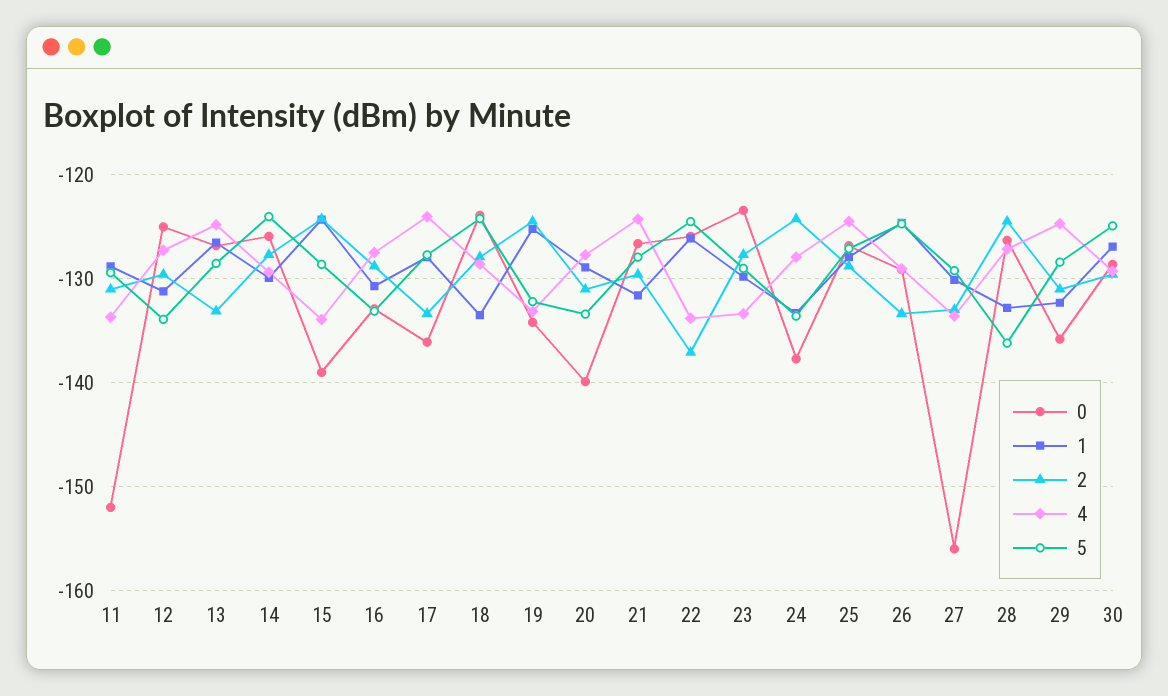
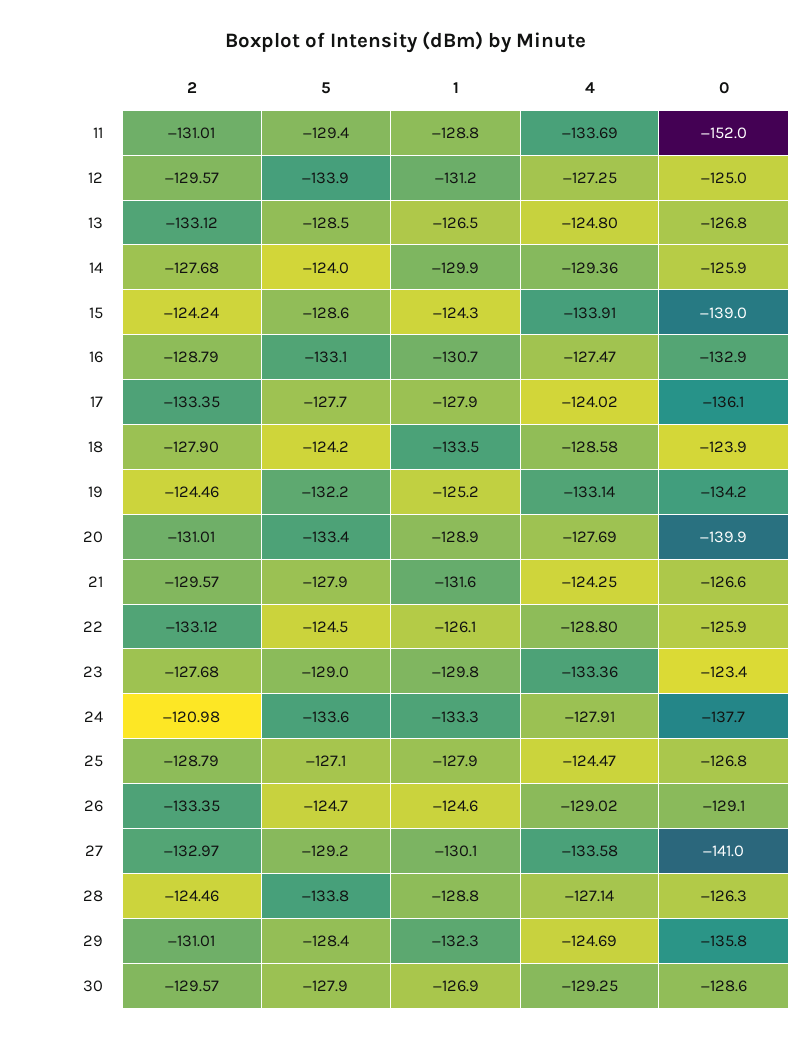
2, 22: -137 -> -133.12
4, 22: -134 -> -128.8
2, 24: -124 -> -120.98
0, 27: -156 -> -141
1, 28: -133 -> -128.8
5, 28: -136 -> -133.8
5, 30: -125 -> -127.9

